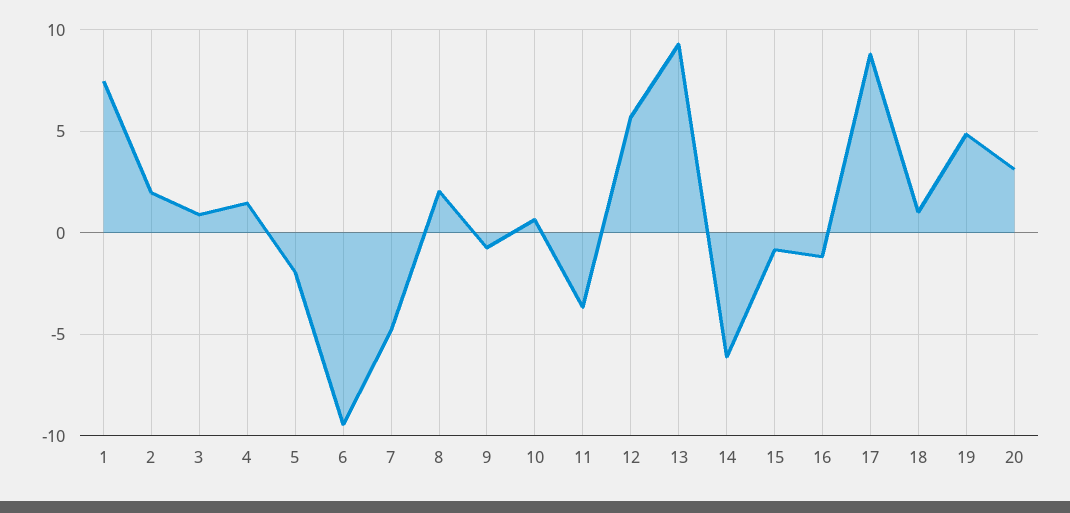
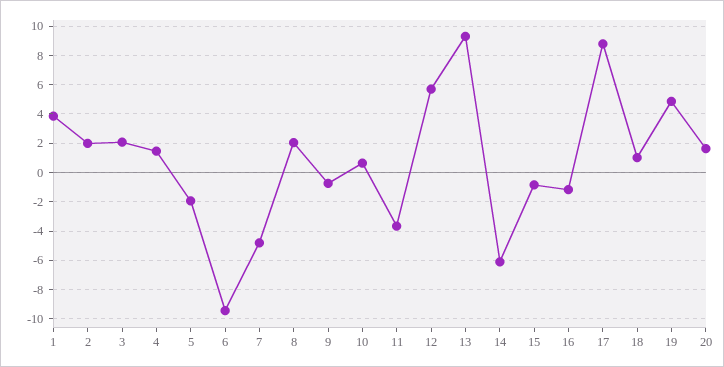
1: 7.5 -> 4
3: 1 -> 2
20: 3 -> 1.5

